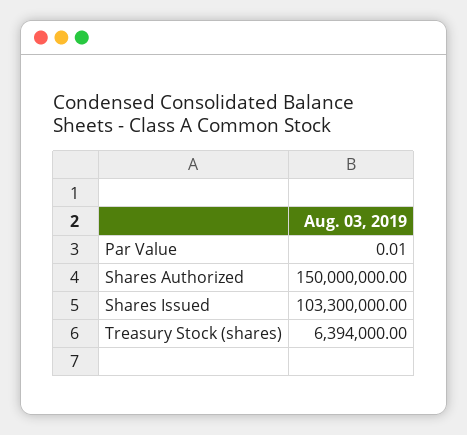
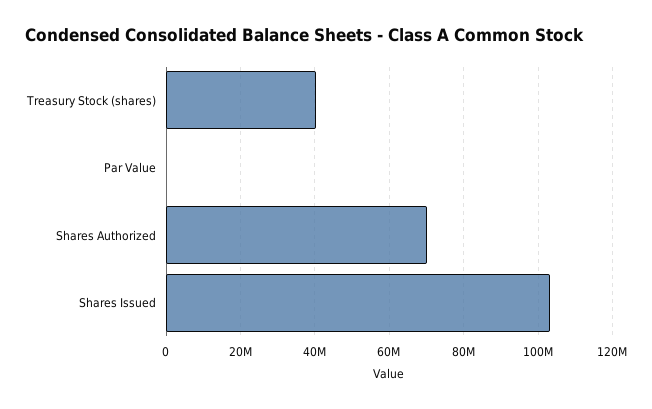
Shares Authorized: 150000000 -> 70000000
Treasury Stock (shares): 6394000 -> 40000000

